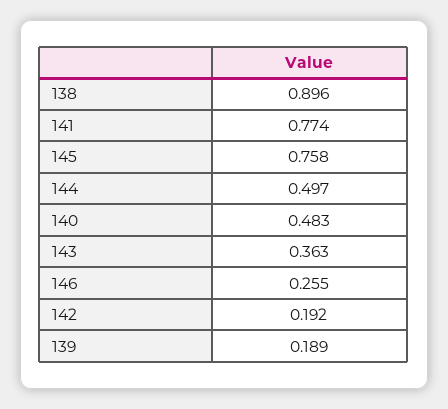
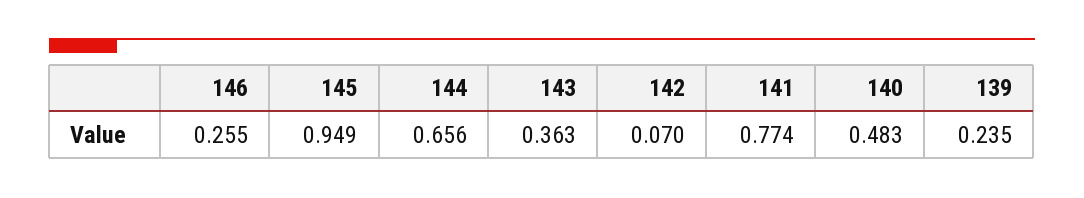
138: 0.896 -> none
145: 0.758 -> 0.949
144: 0.497 -> 0.656
142: 0.192 -> 0.07
139: 0.189 -> 0.235

